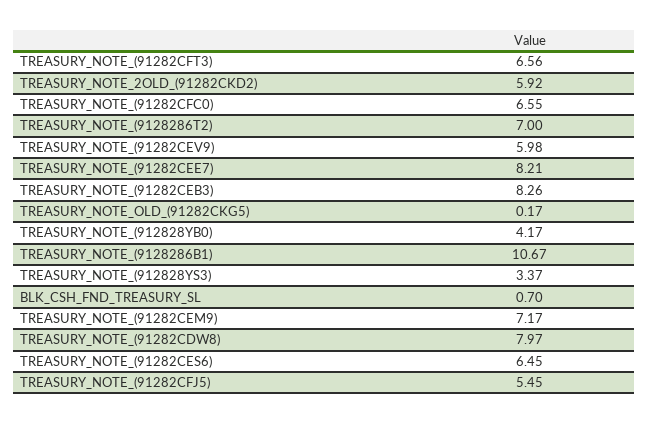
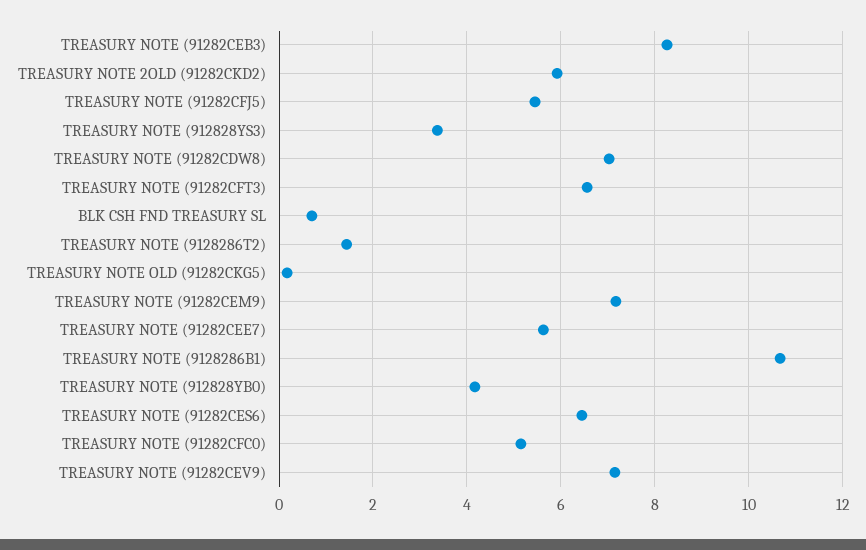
TREASURY_NOTE_(91282CFC0): 6.55 -> 5.2
TREASURY_NOTE_(9128286T2): 7 -> 1.4
TREASURY_NOTE_(91282CEV9): 5.98 -> 7.2
TREASURY_NOTE_(91282CEE7): 8.21 -> 5.6
TREASURY_NOTE_(91282CDW8): 7.97 -> 7

